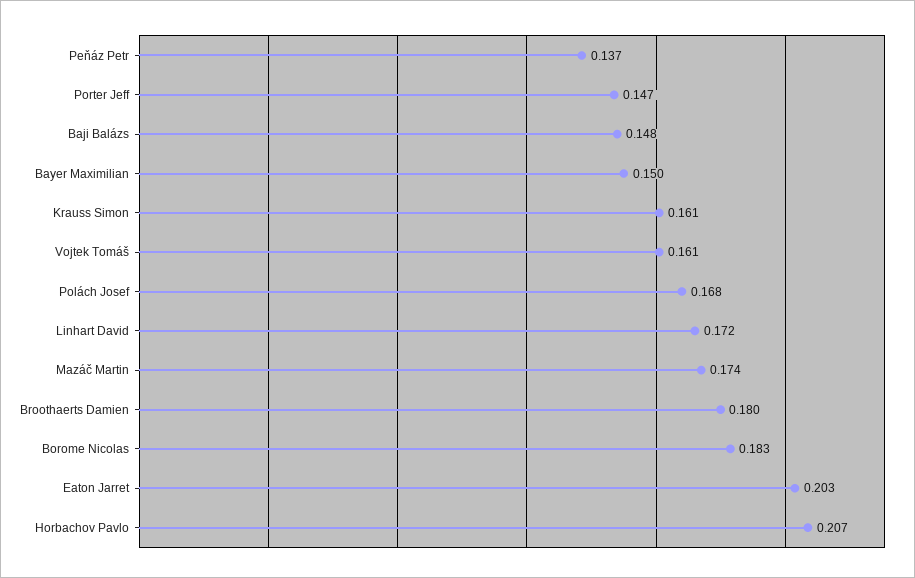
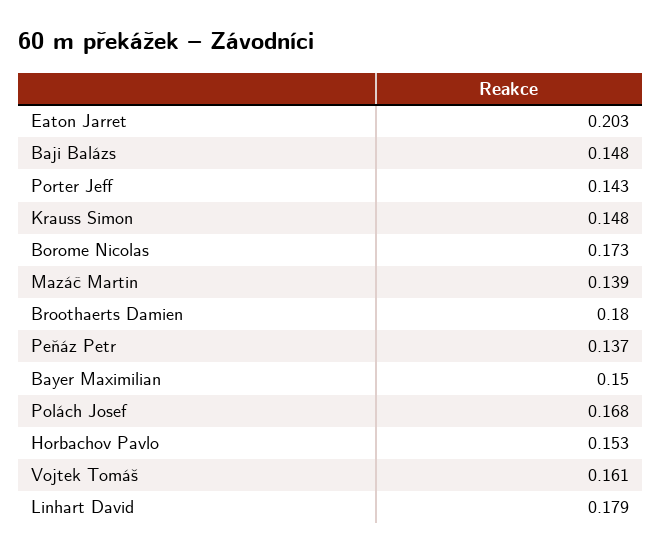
Porter Jeff: 0.147 -> 0.143
Krauss Simon: 0.161 -> 0.148
Linhart David: 0.172 -> 0.179
Mazáč Martin: 0.174 -> 0.139
Borome Nicolas: 0.183 -> 0.173
Horbachov Pavlo: 0.207 -> 0.153

